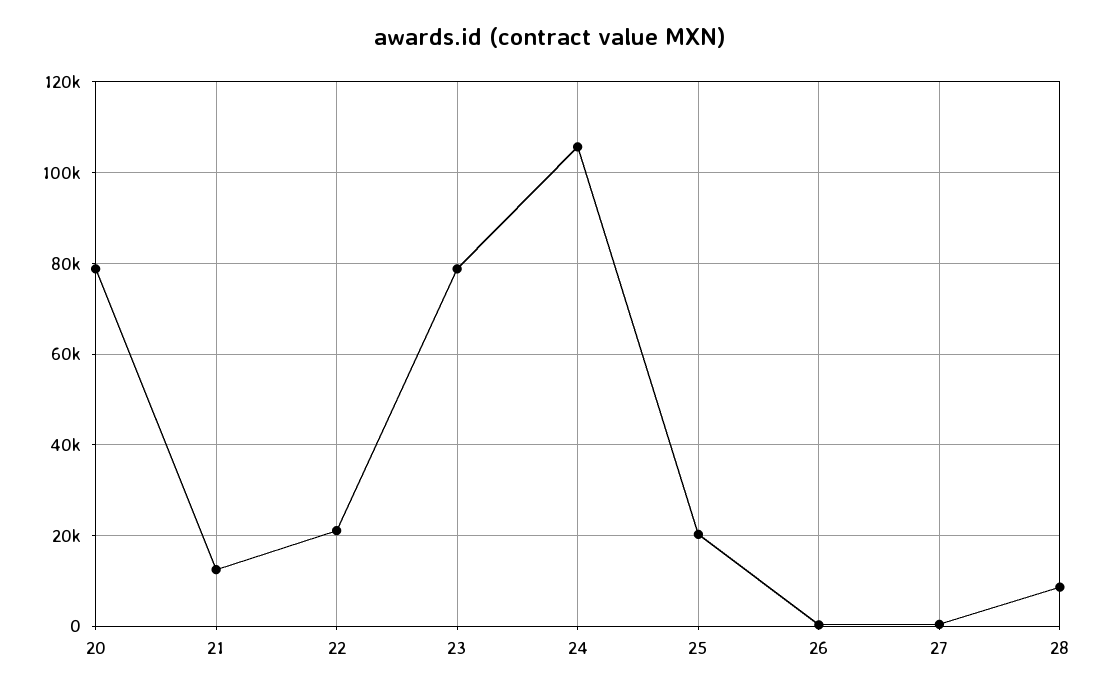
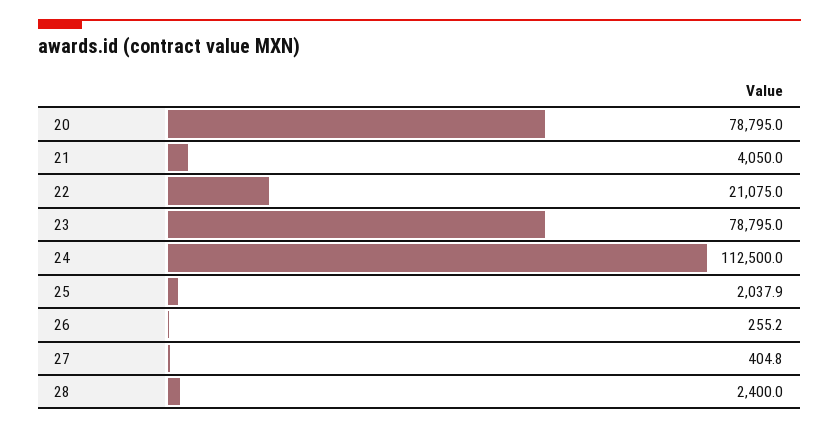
21: 12000 -> 4050
24: 106000 -> 112500
25: 20000 -> 2037.9
28: 8000 -> 2400

